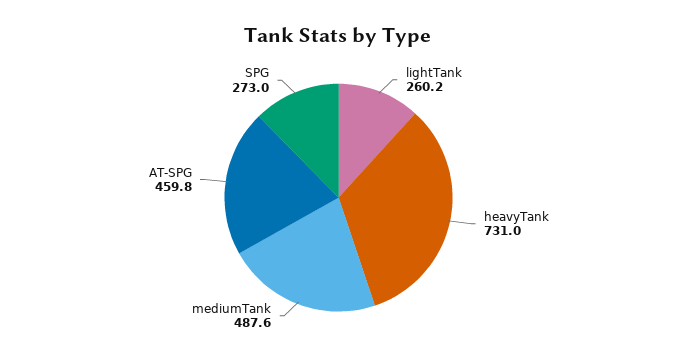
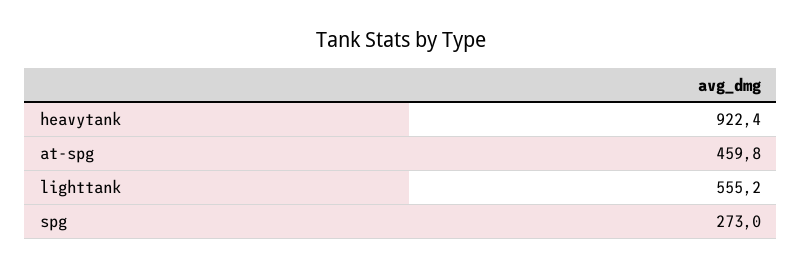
lightTank: 260.2 -> 555.2
heavyTank: 731 -> 922.4
mediumTank: 487.6 -> none

